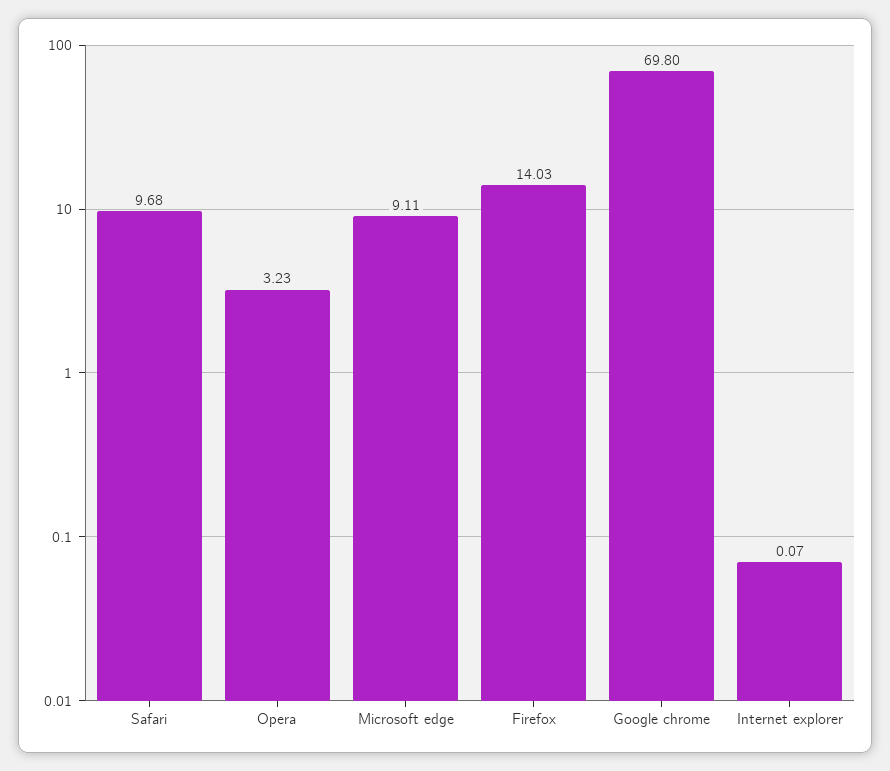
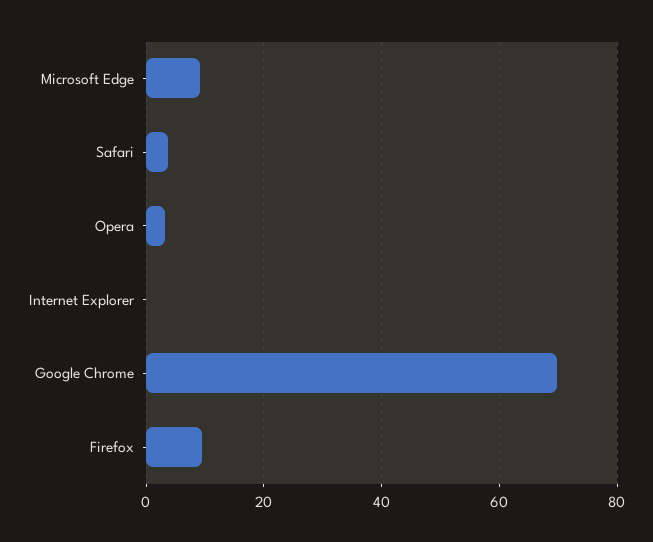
Safari: 9.68 -> 4
Firefox: 14.03 -> 10

